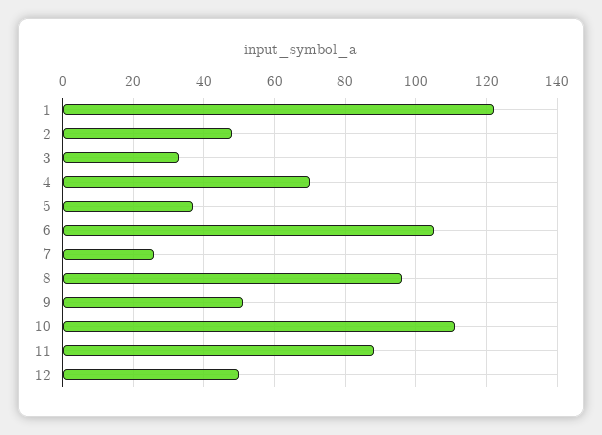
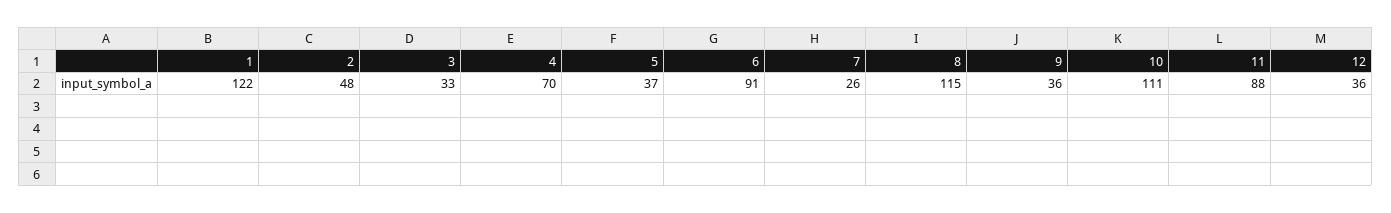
6: 105 -> 91
8: 95 -> 115
9: 50 -> 36
12: 50 -> 36

